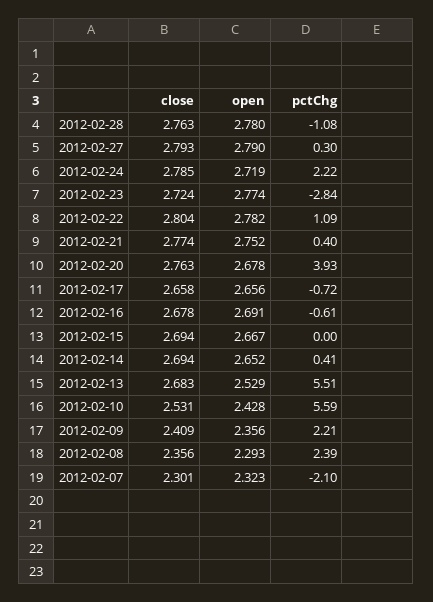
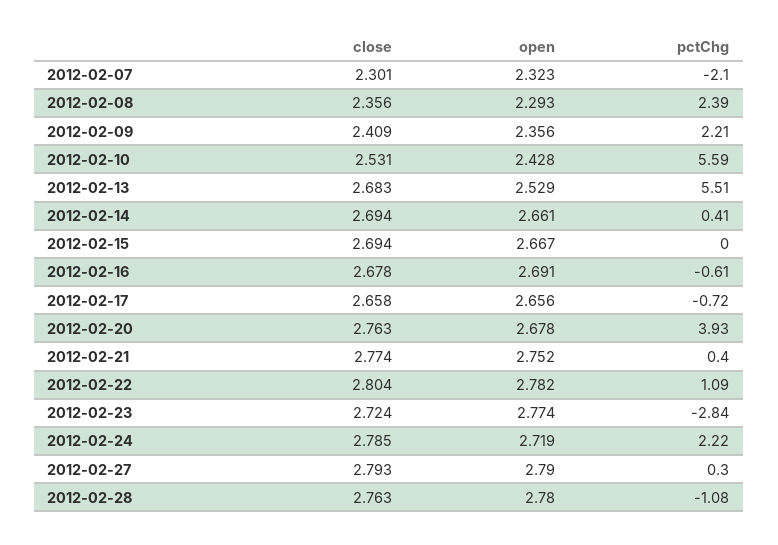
open, 2012-02-14: 2.652 -> 2.661

